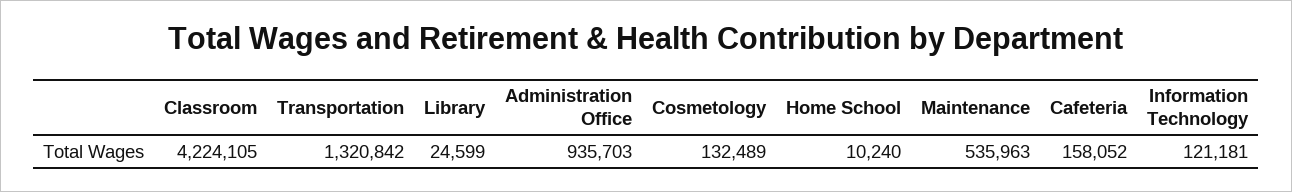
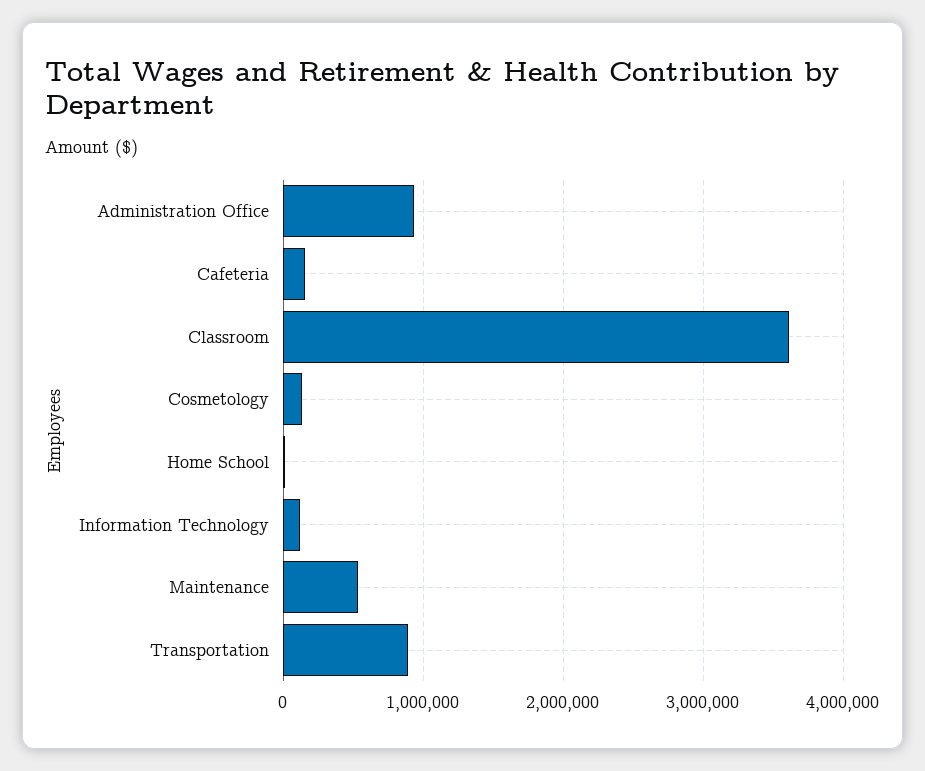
Classroom: 4224105 -> 3600000
Transportation: 1320842 -> 900000
Library: 24599 -> none

